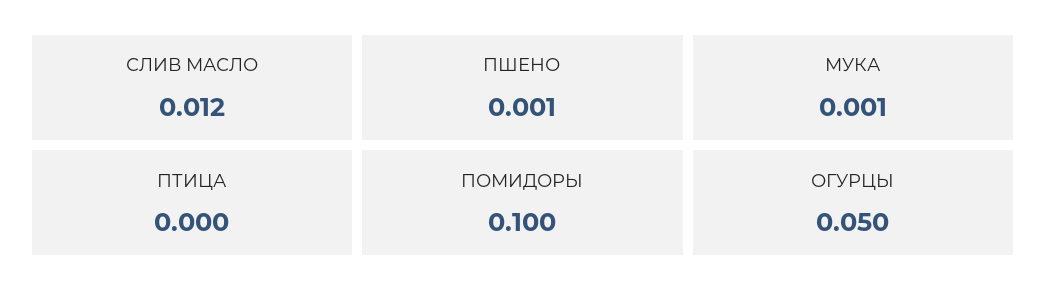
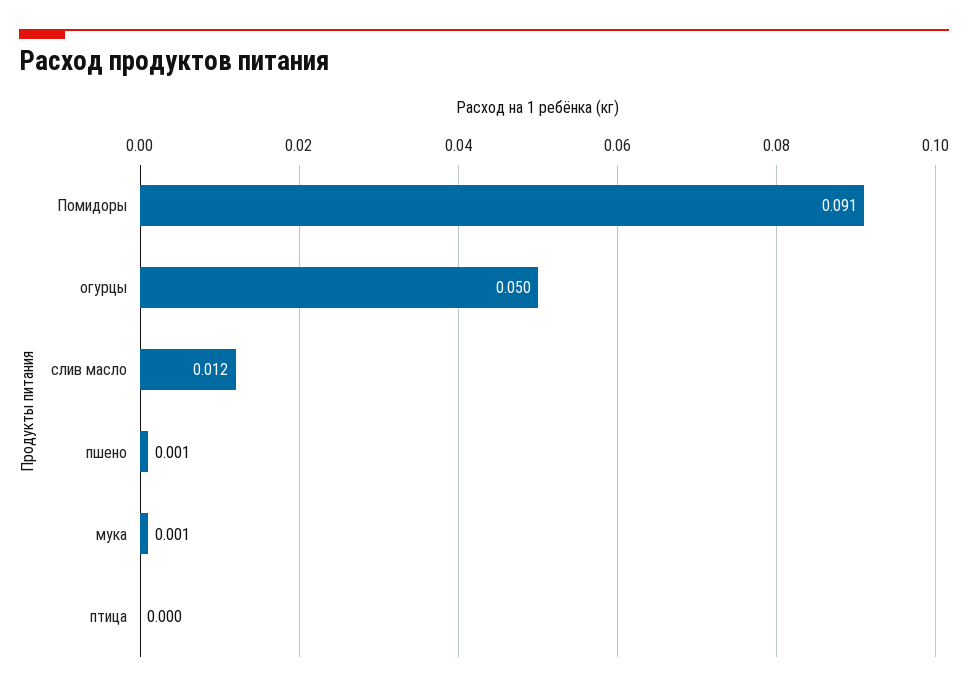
ПОМИДОРЫ: 0.1 -> 0.091

